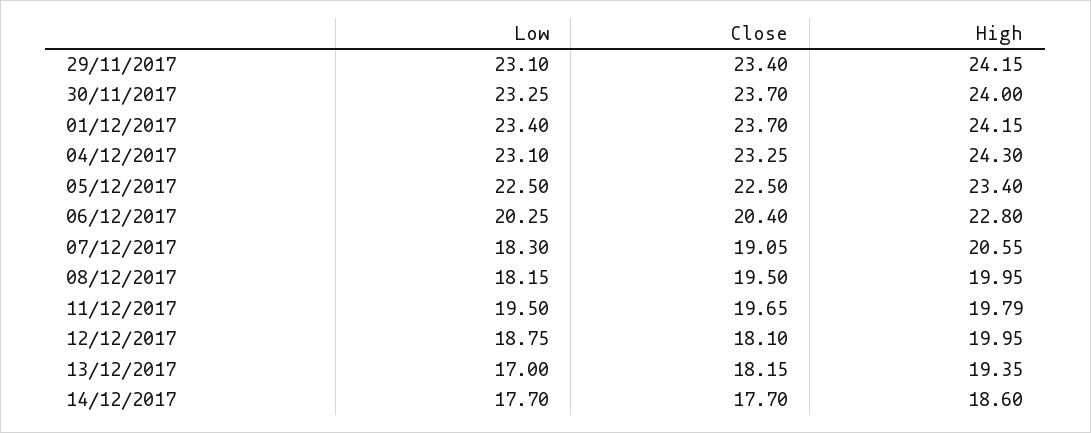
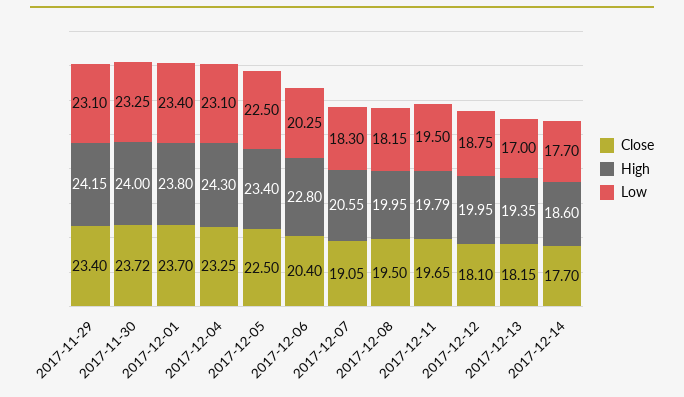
Close, 30/11/2017: 23.7 -> 23.72
High, 01/12/2017: 24.15 -> 23.8

